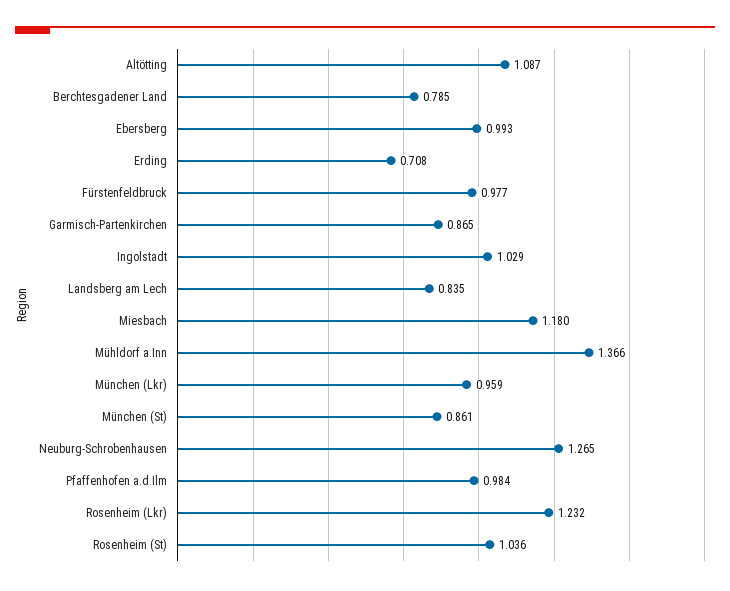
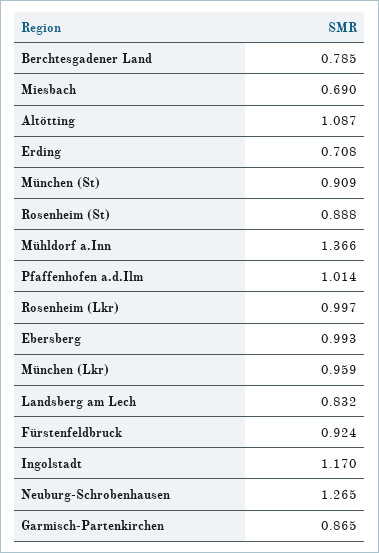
Fürstenfeldbruck: 0.977 -> 0.924
Ingolstadt: 1.029 -> 1.17
Landsberg am Lech: 0.835 -> 0.832
Miesbach: 1.18 -> 0.69
München (St): 0.861 -> 0.909
Pfaffenhofen a.d.Ilm: 0.984 -> 1.014
Rosenheim (Lkr): 1.232 -> 0.997
Rosenheim (St): 1.036 -> 0.888

